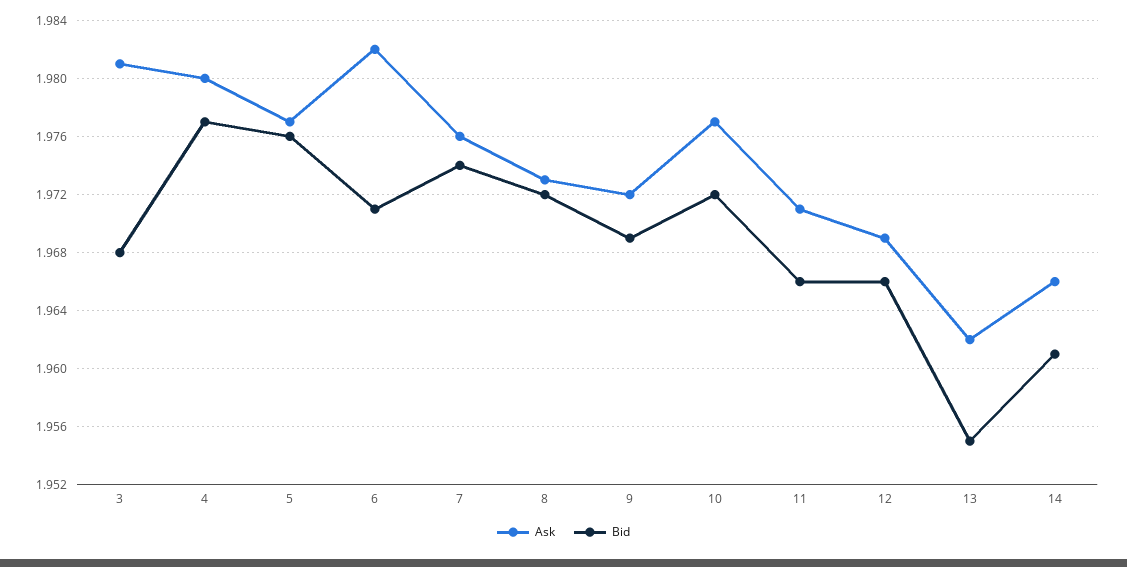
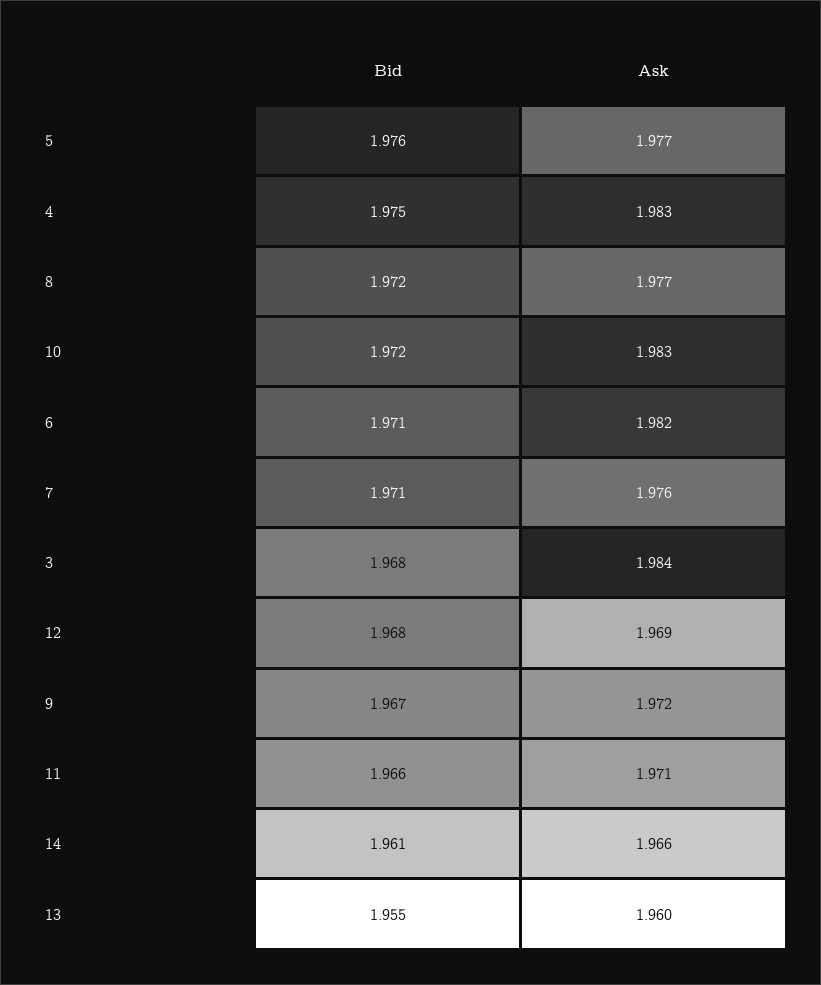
Ask, 3: 1.981 -> 1.984
Ask, 4: 1.98 -> 1.983
Bid, 4: 1.977 -> 1.975
Bid, 7: 1.974 -> 1.971
Ask, 8: 1.973 -> 1.977
Bid, 9: 1.969 -> 1.967
Ask, 10: 1.977 -> 1.983
Bid, 12: 1.966 -> 1.968
Ask, 13: 1.962 -> 1.96

